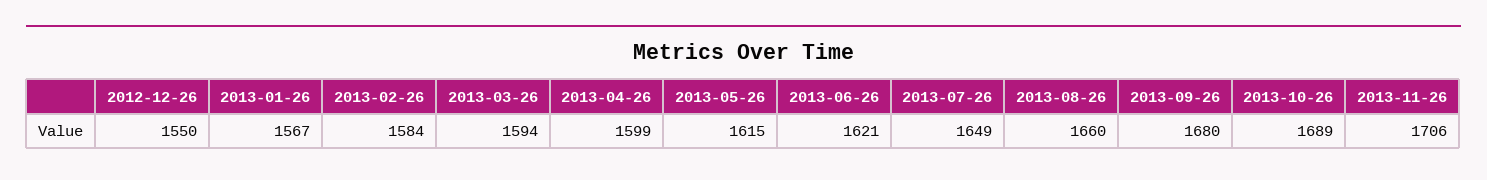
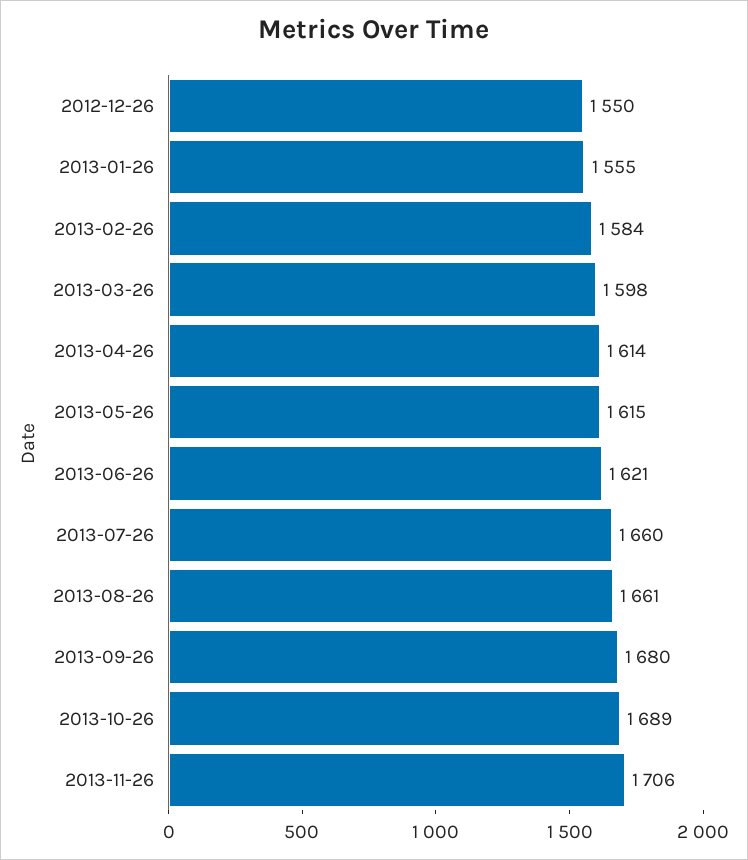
2013-01-26: 1567 -> 1555
2013-03-26: 1594 -> 1598
2013-04-26: 1599 -> 1614
2013-07-26: 1649 -> 1660
2013-08-26: 1660 -> 1661

